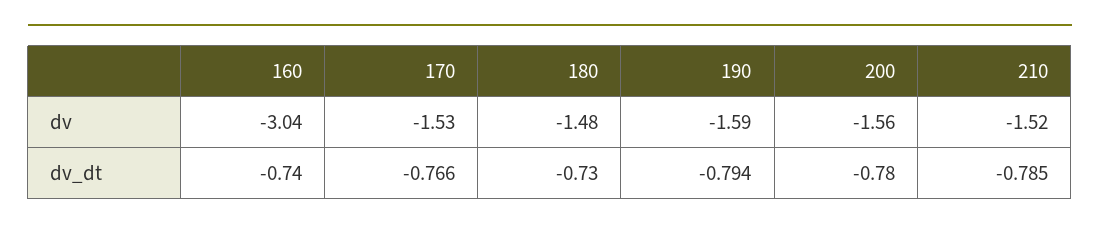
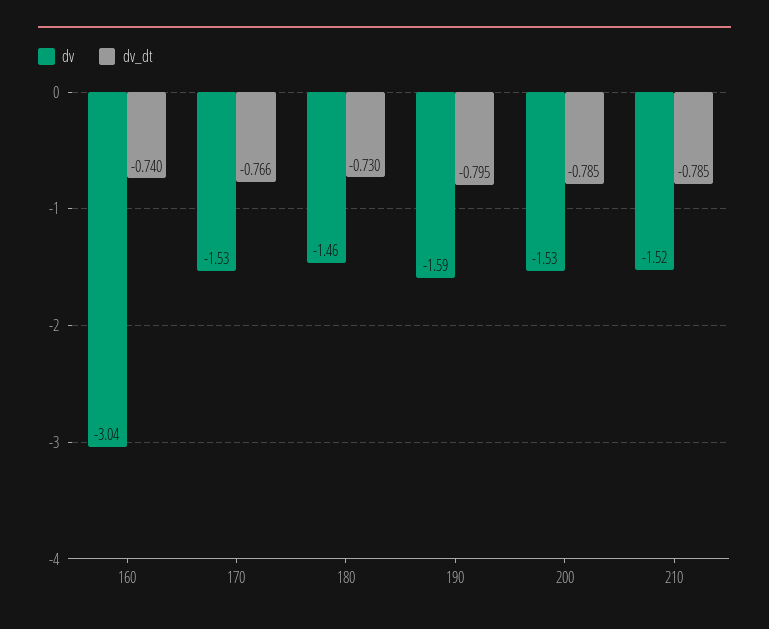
dv, 180: -1.48 -> -1.46
dv, 200: -1.56 -> -1.53
dv_dt, 190: -0.794 -> -0.795
dv_dt, 200: -0.78 -> -0.785

